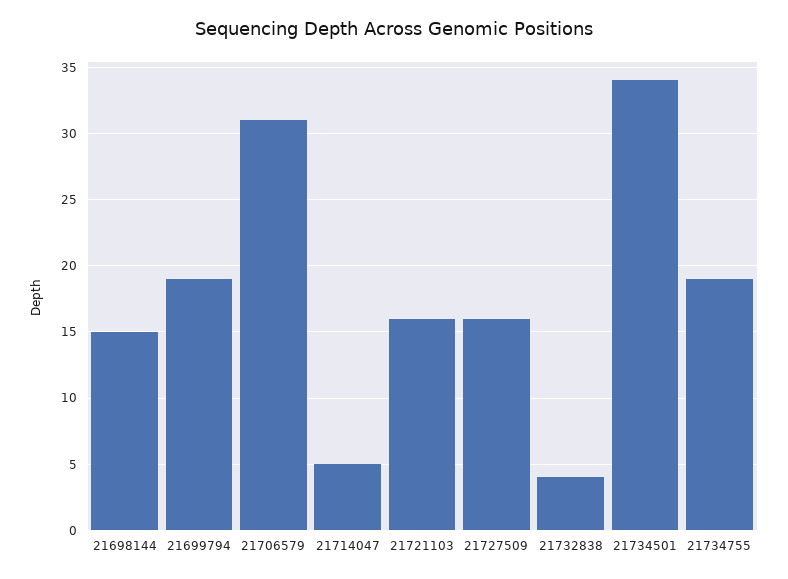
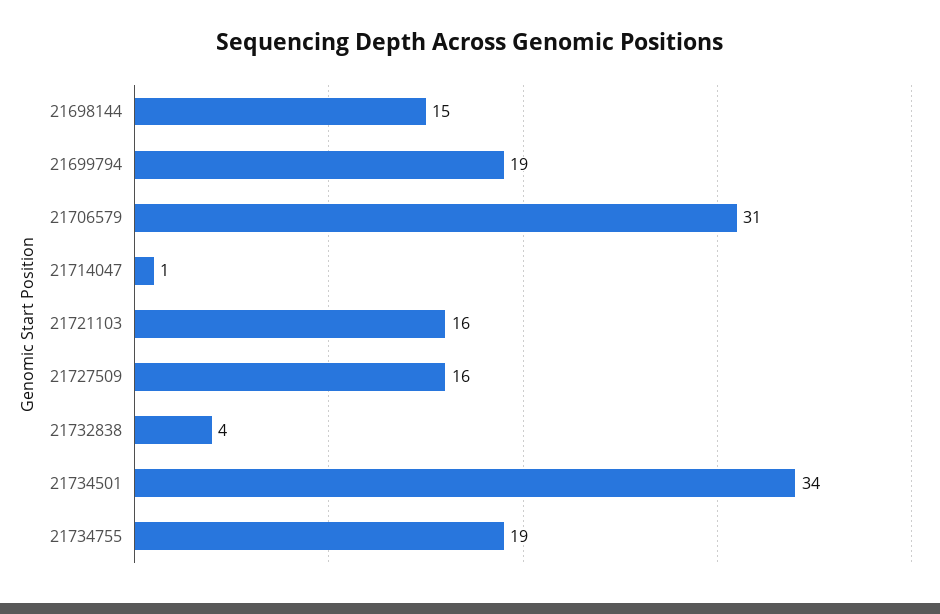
21714047: 5 -> 1

